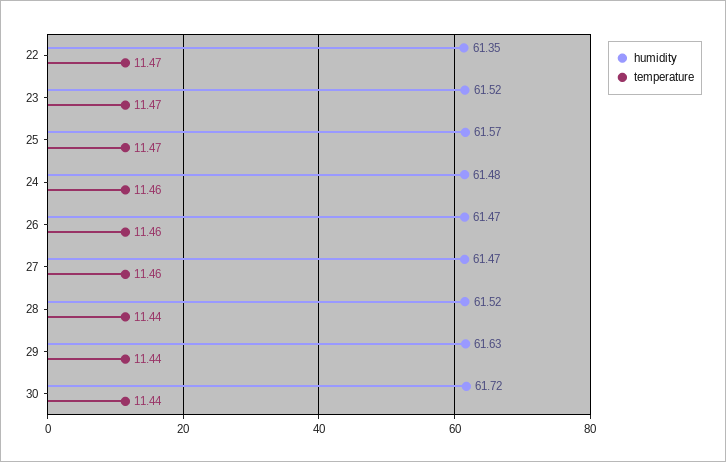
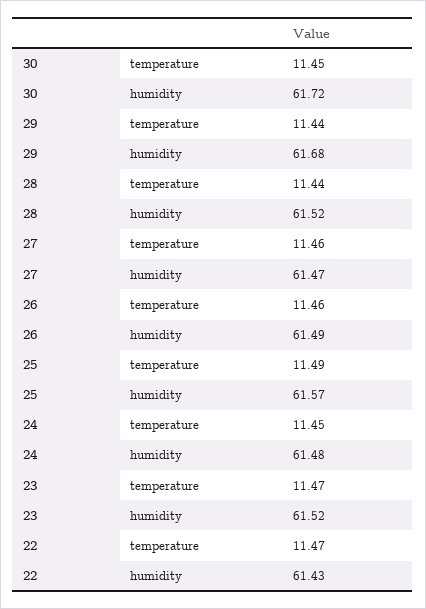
humidity, 22: 61.35 -> 61.43
temperature, 25: 11.47 -> 11.49
temperature, 24: 11.46 -> 11.45
humidity, 26: 61.47 -> 61.49
humidity, 29: 61.63 -> 61.68
temperature, 30: 11.44 -> 11.45

